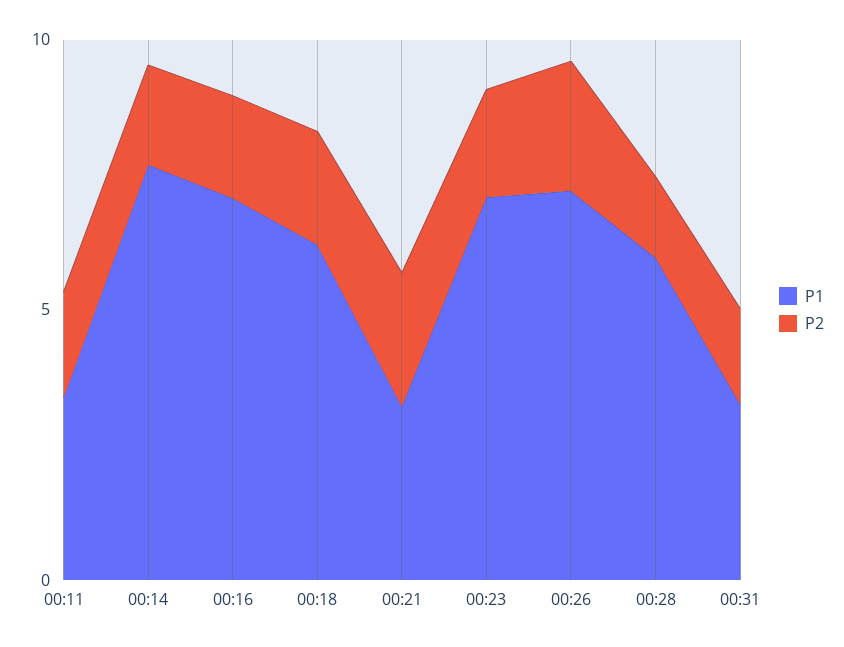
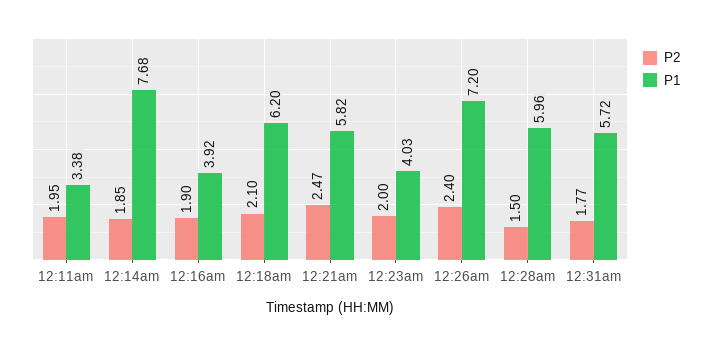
P1, 00:16: 7 -> 3.92
P1, 00:21: 3 -> 5.82
P1, 00:23: 7 -> 4.03
P1, 00:31: 3 -> 5.72

